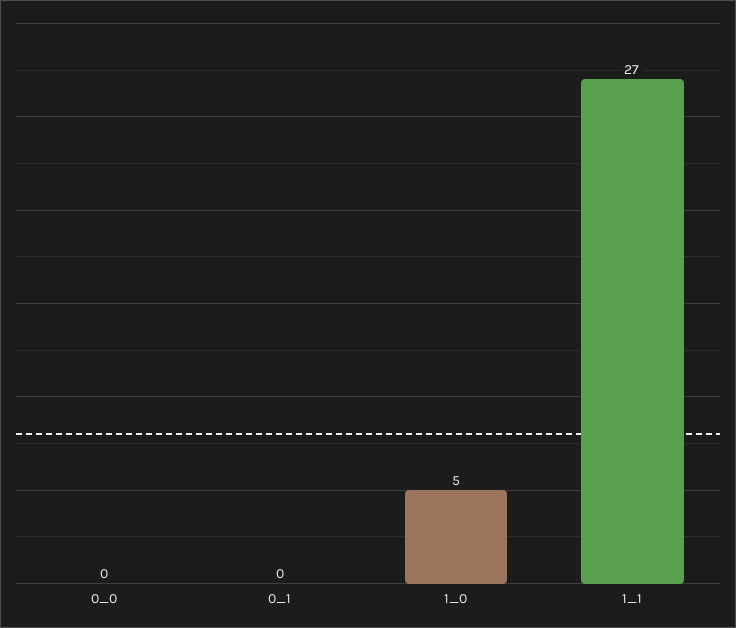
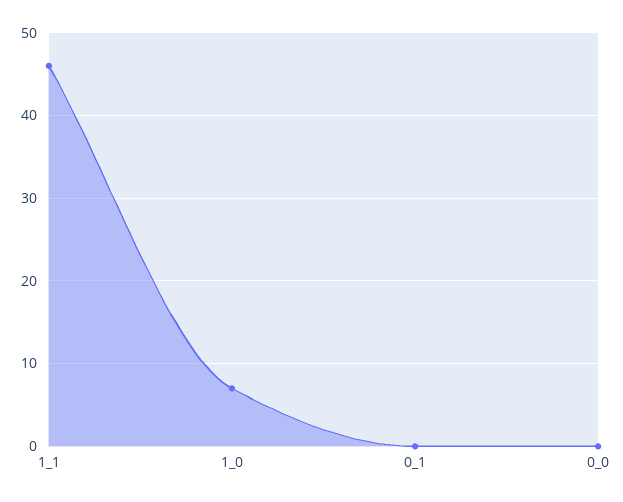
1_0: 5 -> 7
1_1: 27 -> 46

